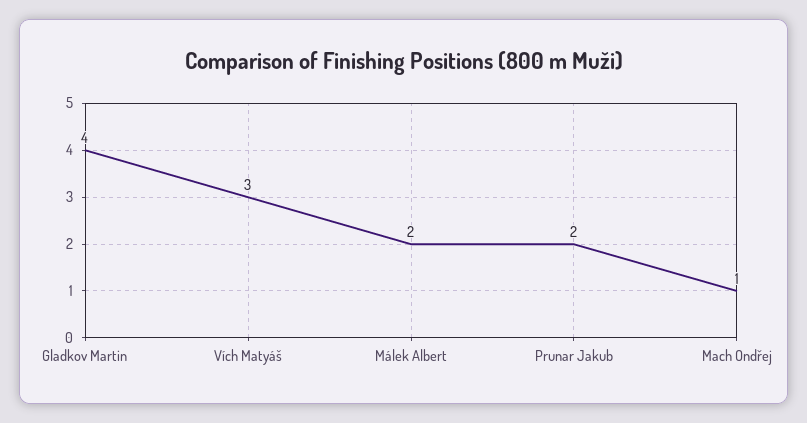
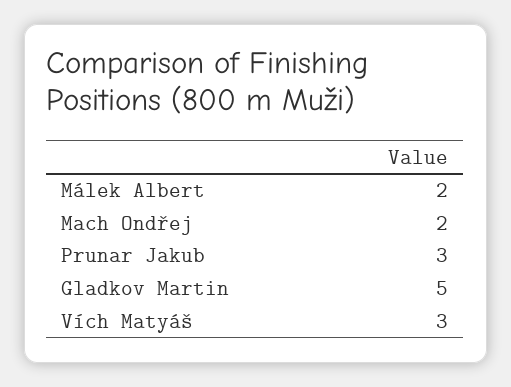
Gladkov Martin: 4 -> 5
Prunar Jakub: 2 -> 3
Mach Ondřej: 1 -> 2

